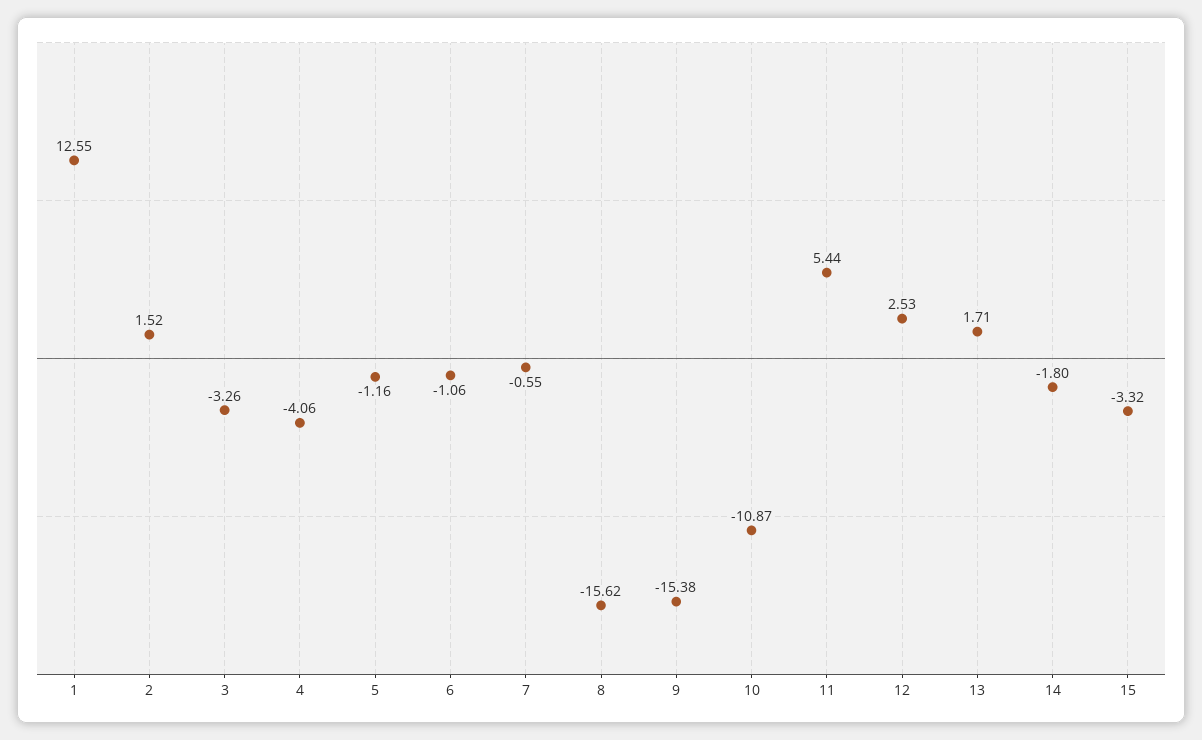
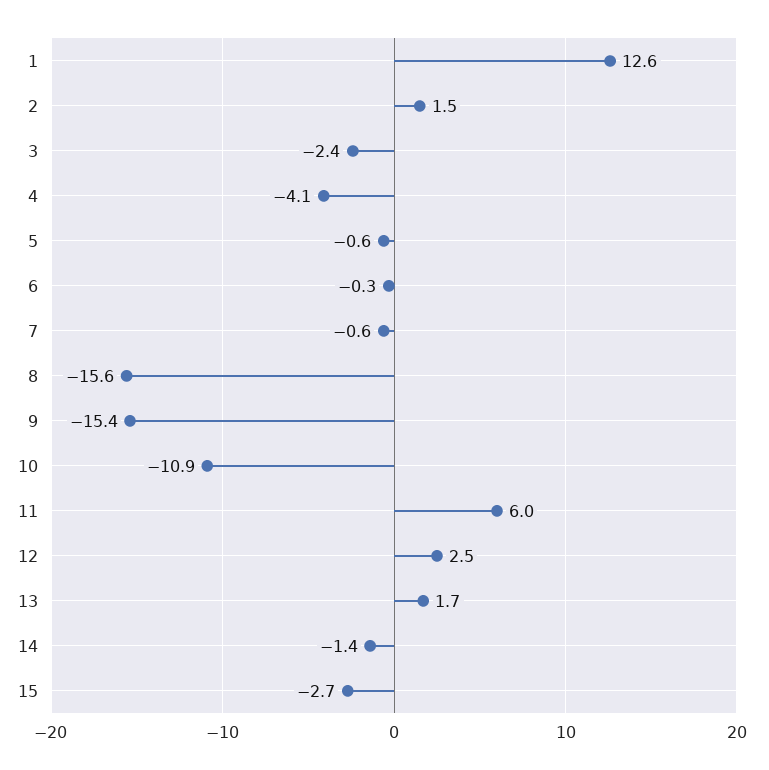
3: -3.26 -> -2.4
5: -1.16 -> -0.6
6: -1.06 -> -0.3
11: 5.44 -> 6
14: -1.8 -> -1.4
15: -3.32 -> -2.7

